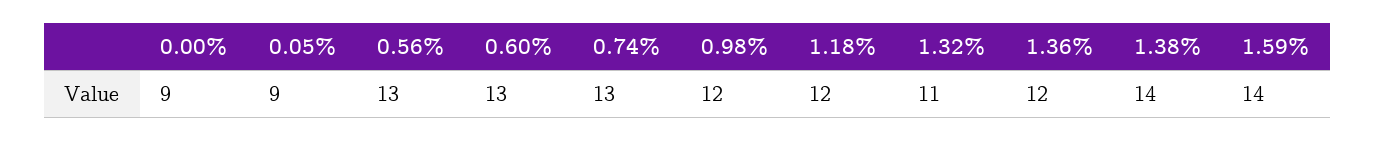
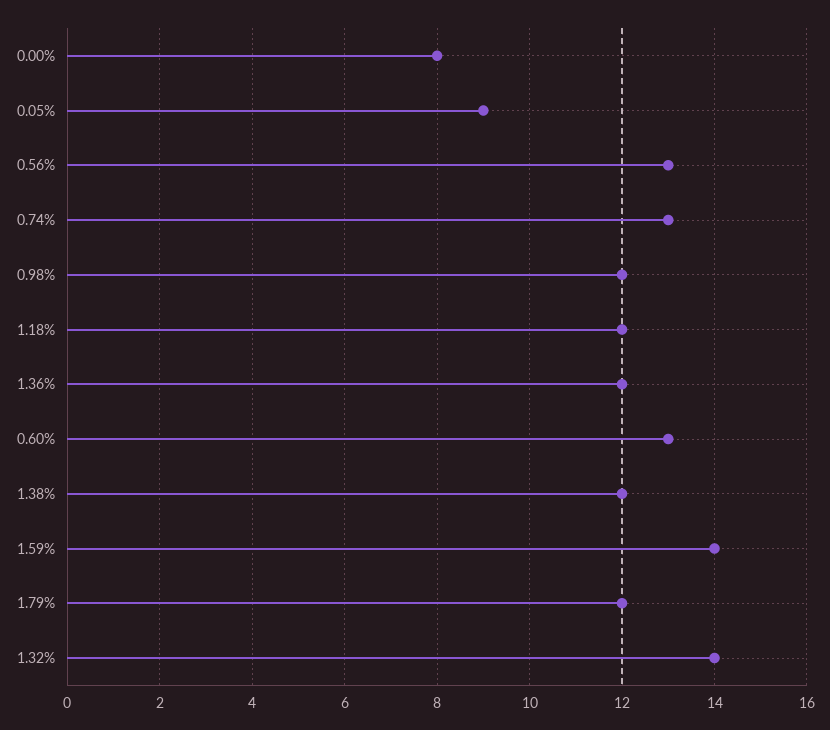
0.00%: 9 -> 8
1.32%: 11 -> 14
1.38%: 14 -> 12
1.79%: none -> 12

